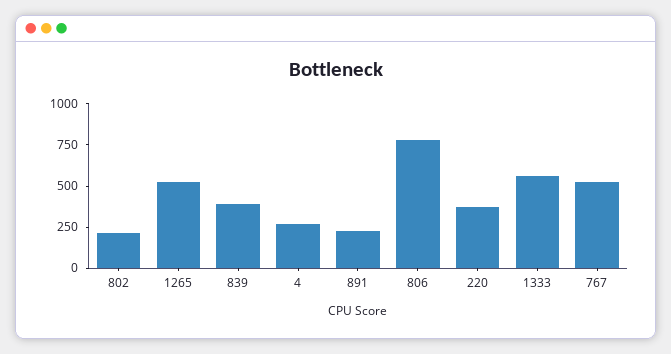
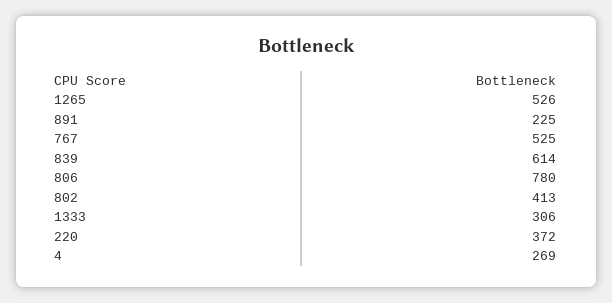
802: 200 -> 413
839: 400 -> 614
1333: 550 -> 306

